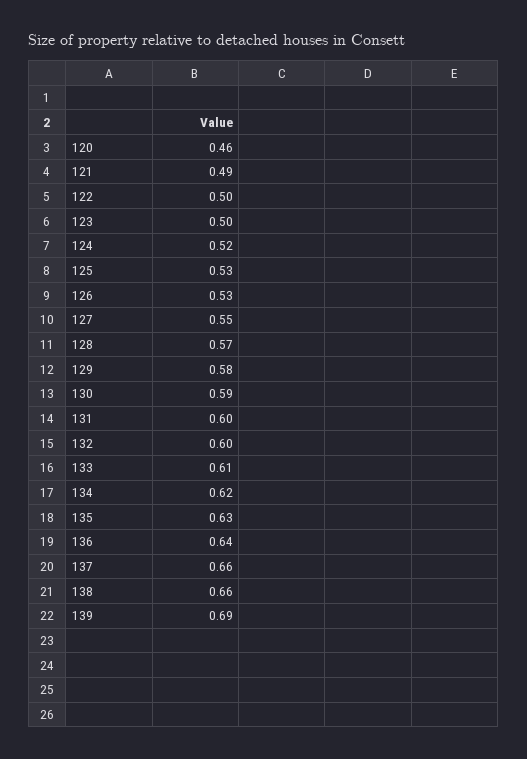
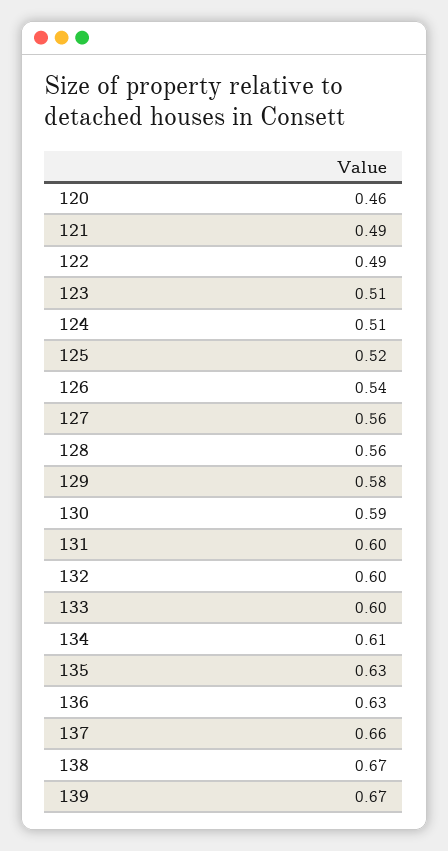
122: 0.5 -> 0.49
123: 0.5 -> 0.51
124: 0.52 -> 0.51
125: 0.53 -> 0.52
126: 0.53 -> 0.54
127: 0.55 -> 0.56
128: 0.57 -> 0.56
133: 0.61 -> 0.6
134: 0.62 -> 0.61
136: 0.64 -> 0.63
138: 0.66 -> 0.67
139: 0.69 -> 0.67

